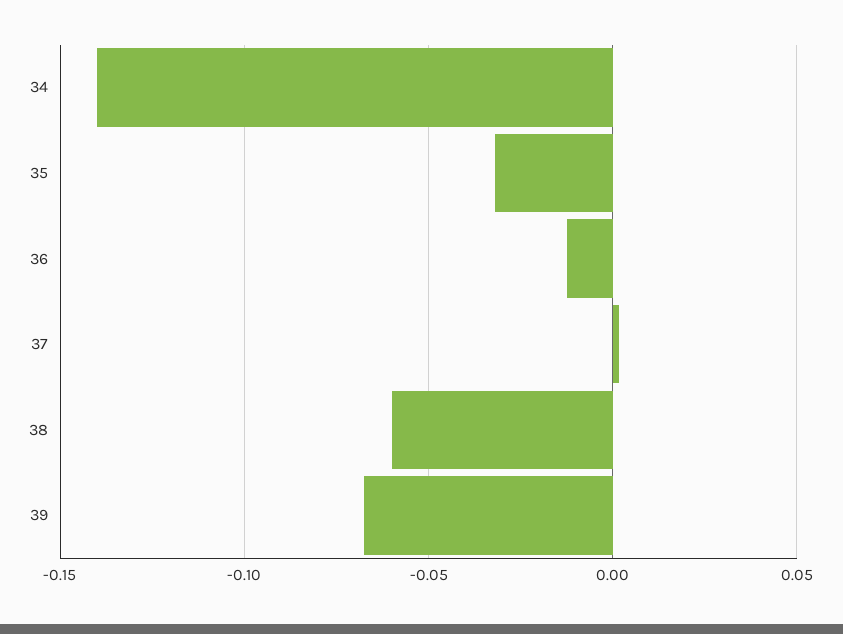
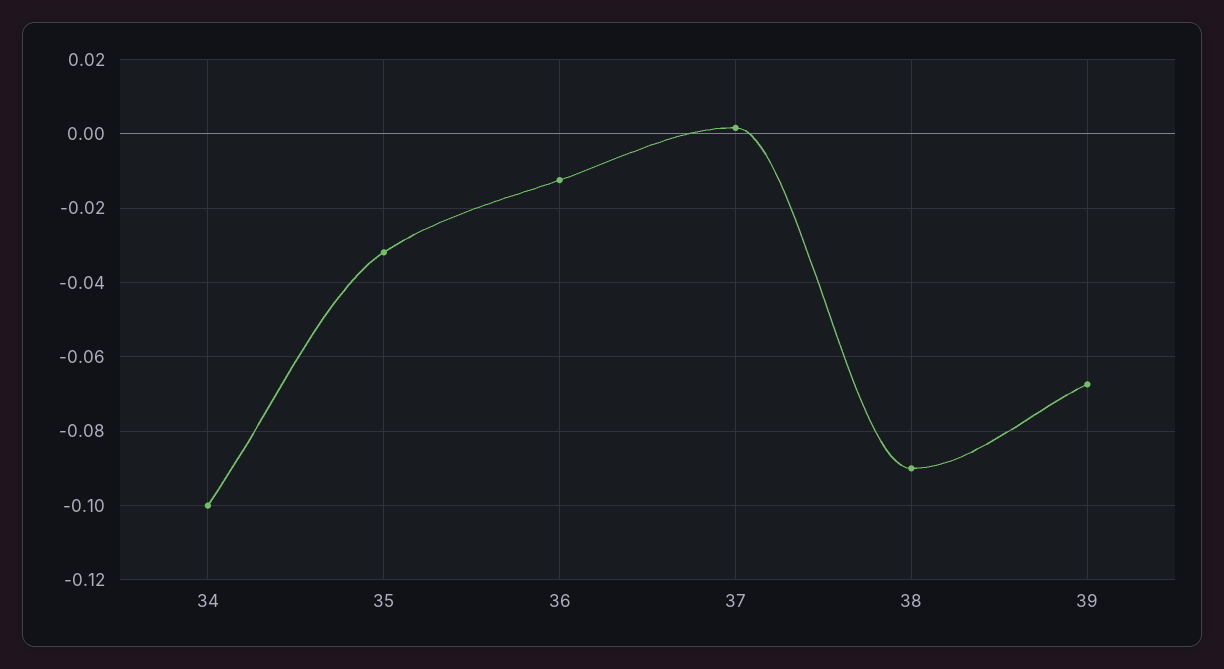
34: -0.14 -> -0.1
38: -0.06 -> -0.09

